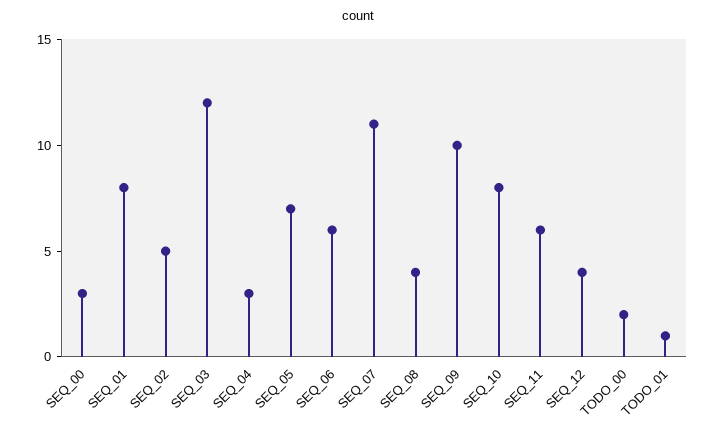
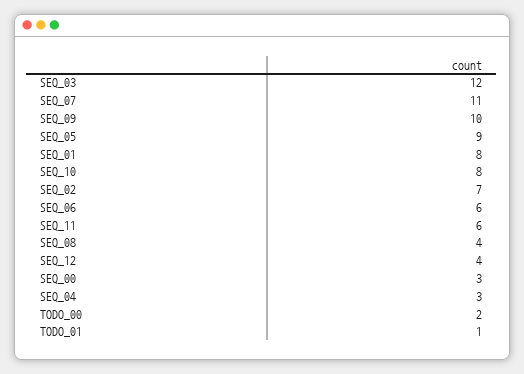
SEQ_02: 5 -> 7
SEQ_05: 7 -> 9

